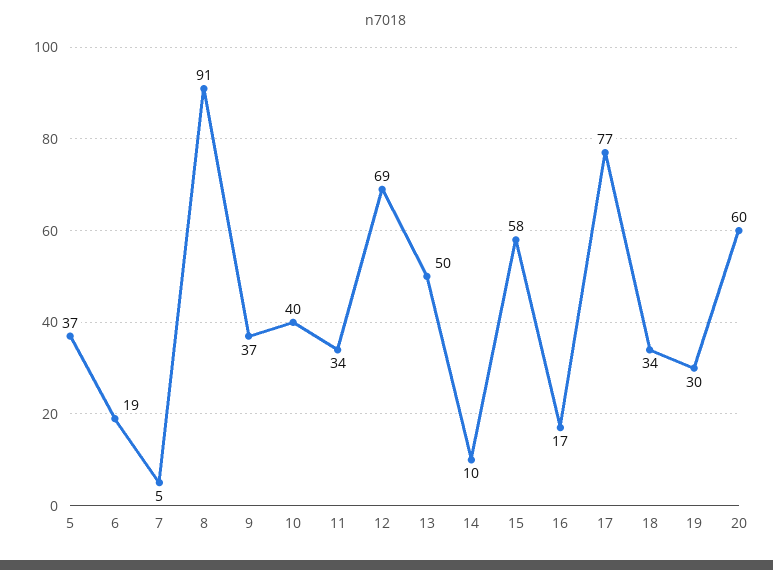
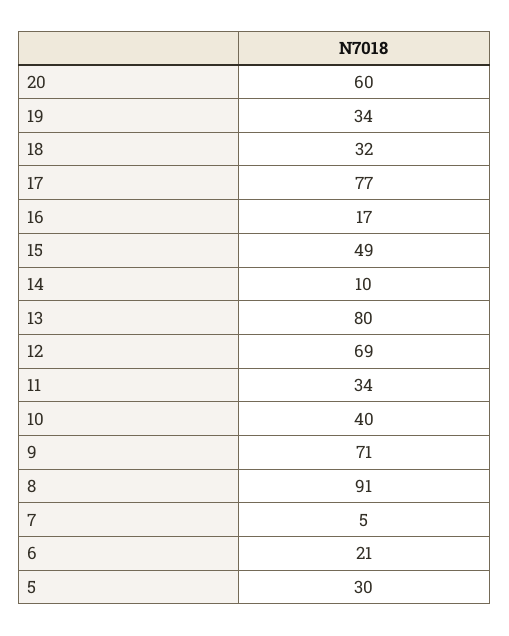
5: 37 -> 30
6: 19 -> 21
9: 37 -> 71
13: 50 -> 80
15: 58 -> 49
18: 34 -> 32
19: 30 -> 34

